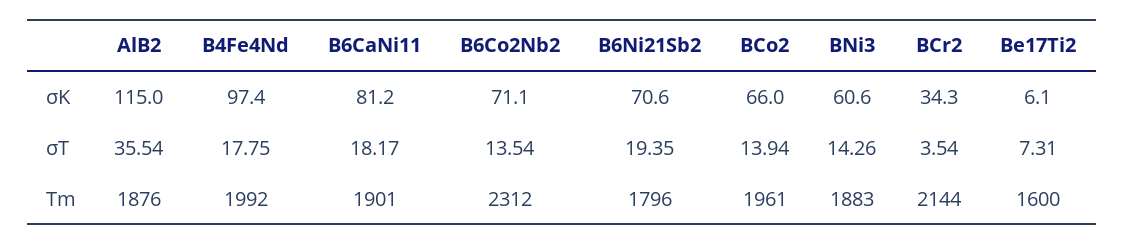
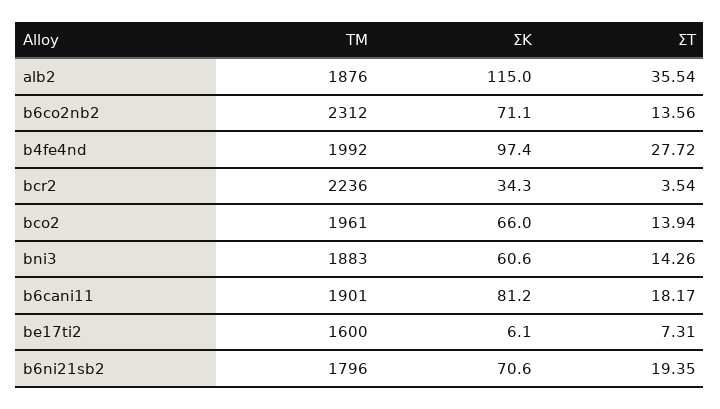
B4Fe4Nd, σT: 17.75 -> 27.72
B6Co2Nb2, σT: 13.54 -> 13.56
BCr2, Tm: 2144 -> 2236

